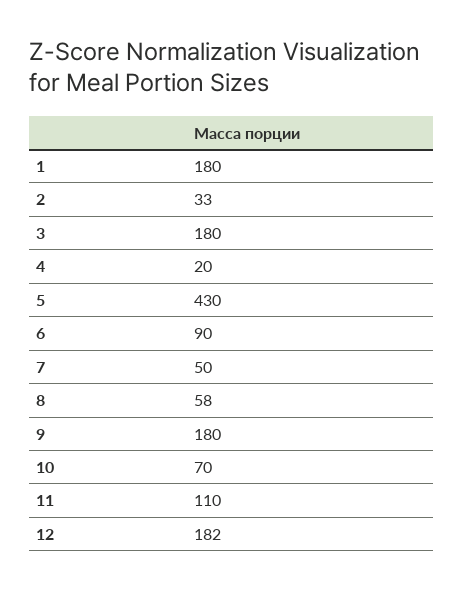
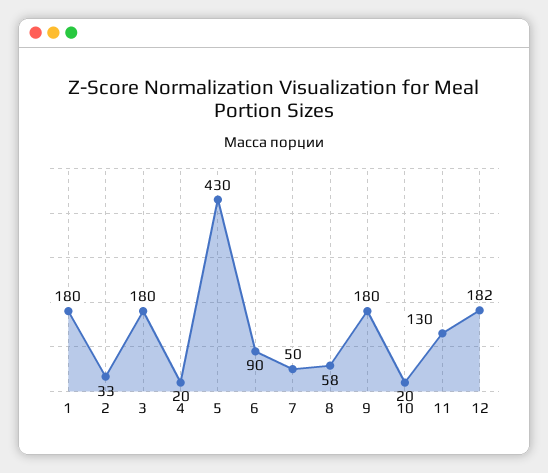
10: 70 -> 20
11: 110 -> 130

